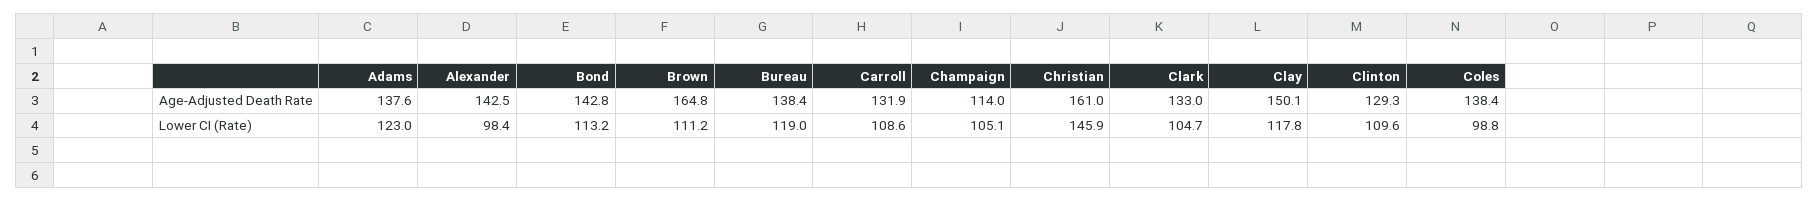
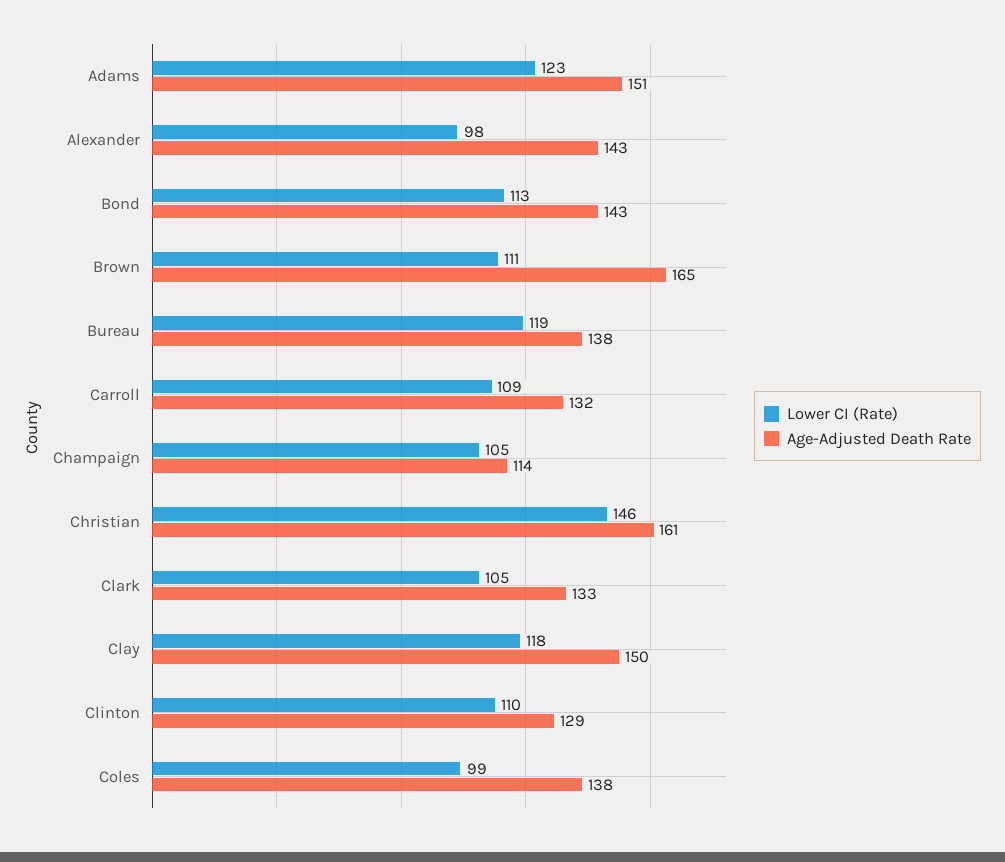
Age-Adjusted Death Rate, Adams: 137.6 -> 151

